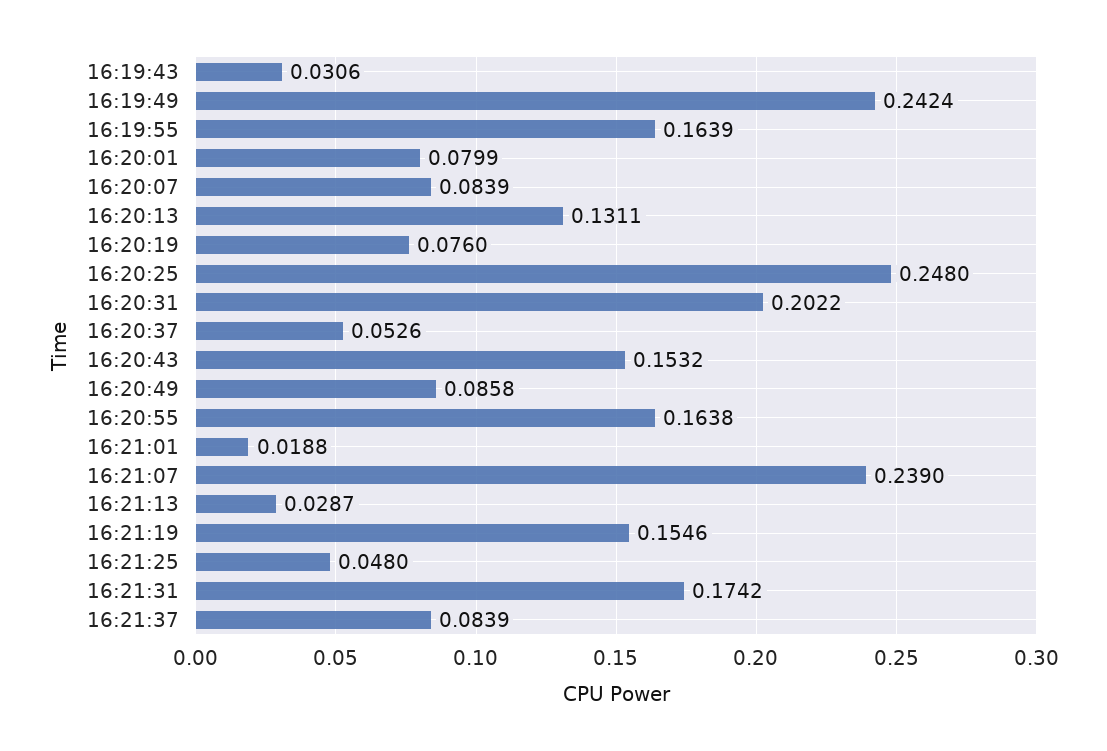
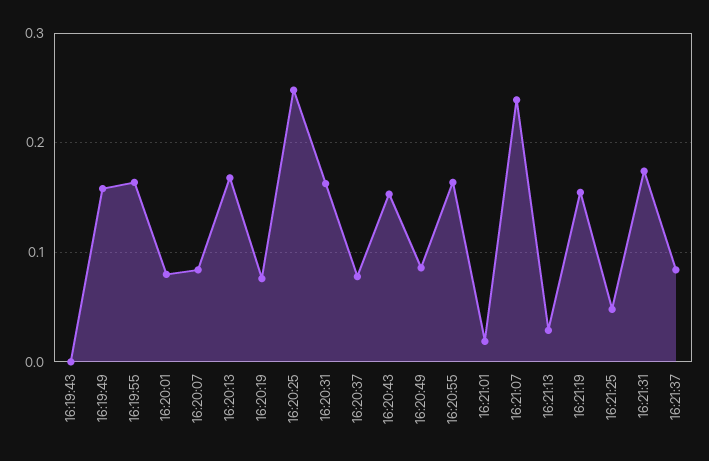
16:19:43: 0.0306 -> 0
16:19:49: 0.2424 -> 0.16
16:20:13: 0.1311 -> 0.17
16:20:31: 0.2022 -> 0.16
16:20:37: 0.0526 -> 0.08

